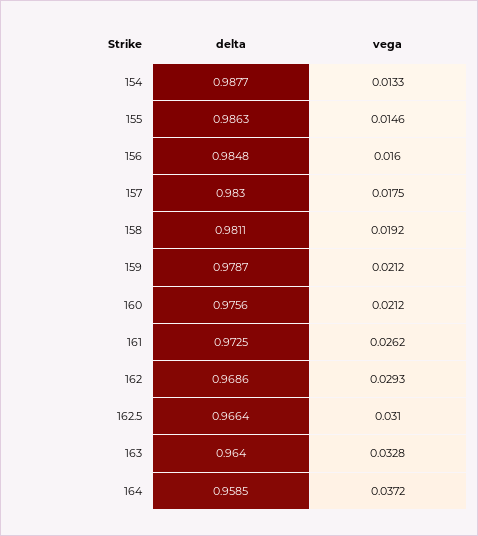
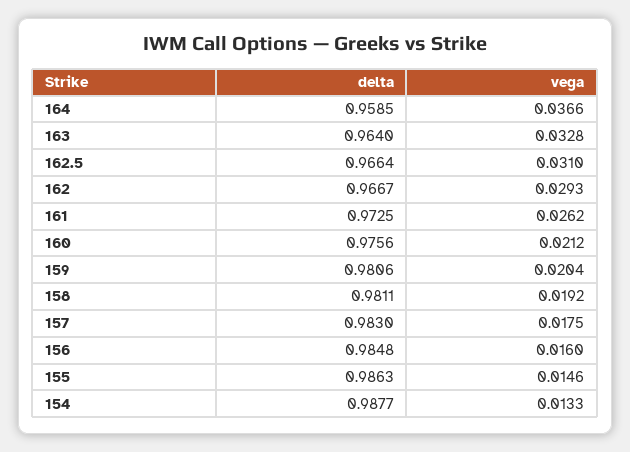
delta, 159: 0.9787 -> 0.9806
vega, 159: 0.0212 -> 0.0204
delta, 162: 0.9686 -> 0.9667
vega, 164: 0.0372 -> 0.0366

